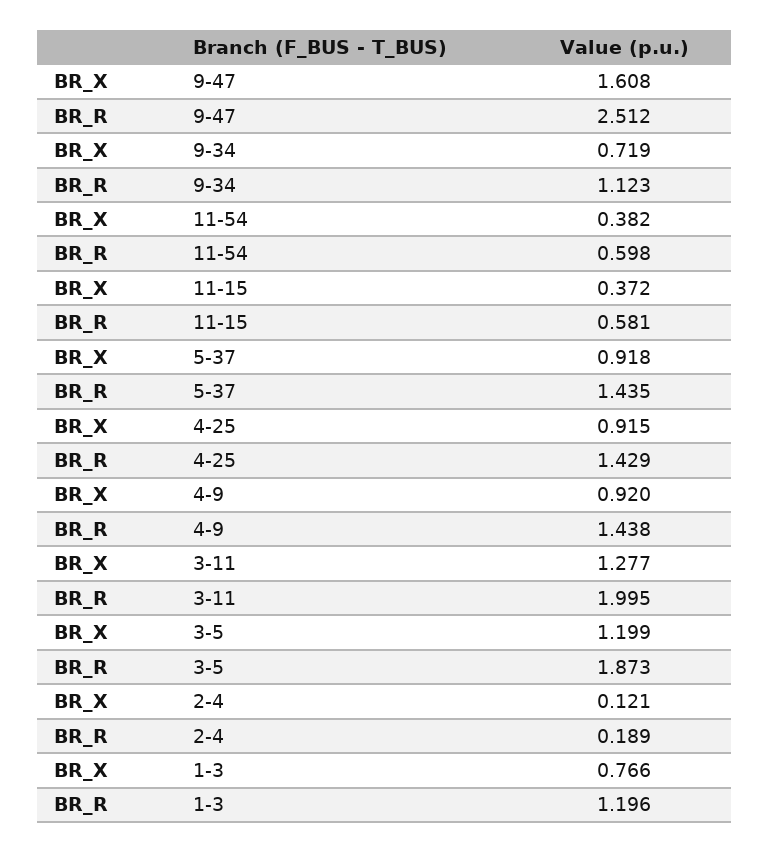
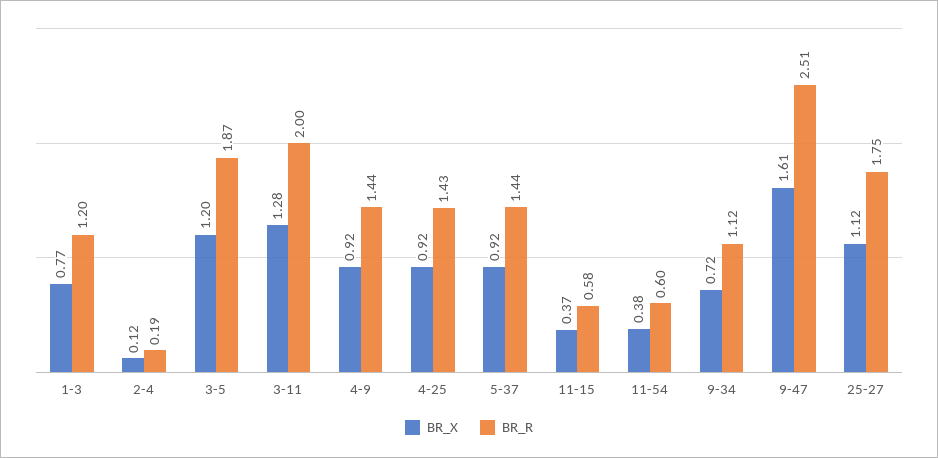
BR_X, 25-27: none -> 1.12
BR_R, 25-27: none -> 1.75

